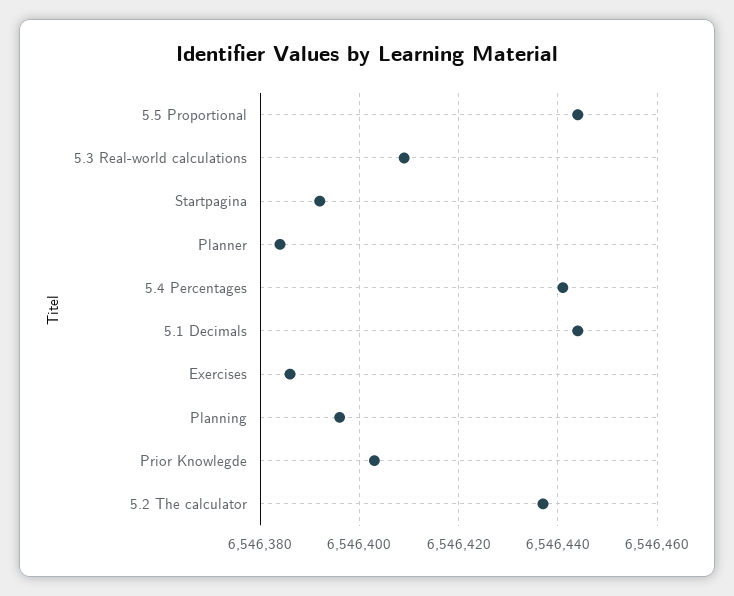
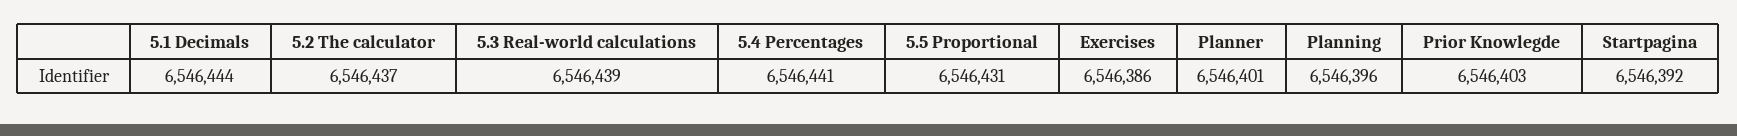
5.5 Proportional: 6546445 -> 6546431
5.3 Real-world calculations: 6546410 -> 6546439
Planner: 6546385 -> 6546401

